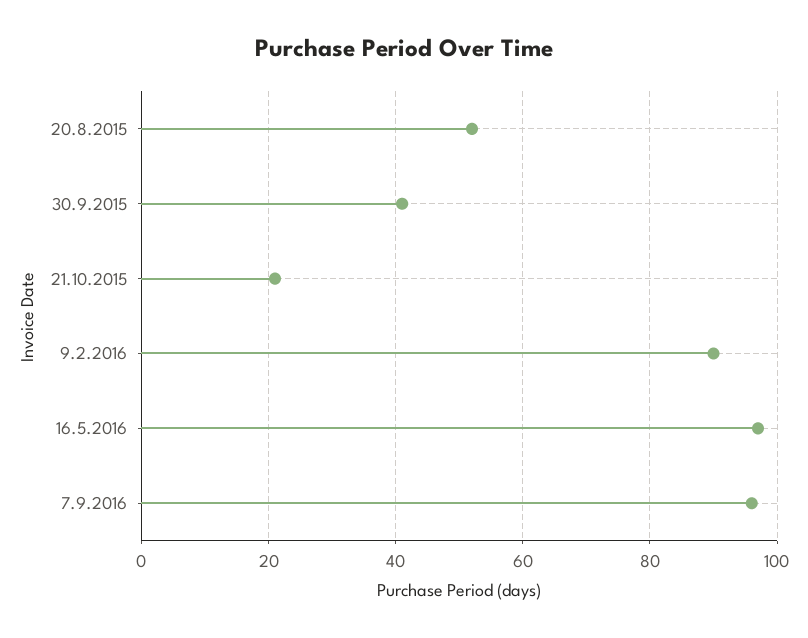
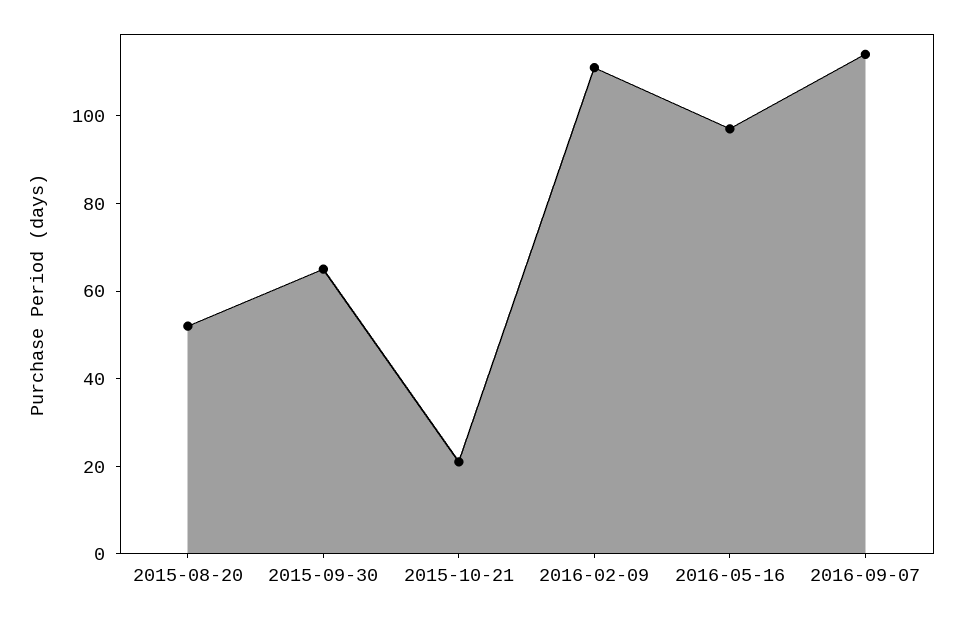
30.9.2015: 40 -> 65
9.2.2016: 90 -> 110
7.9.2016: 95 -> 115

